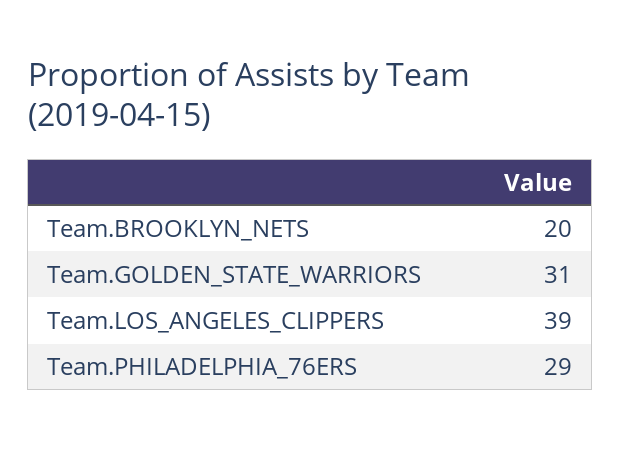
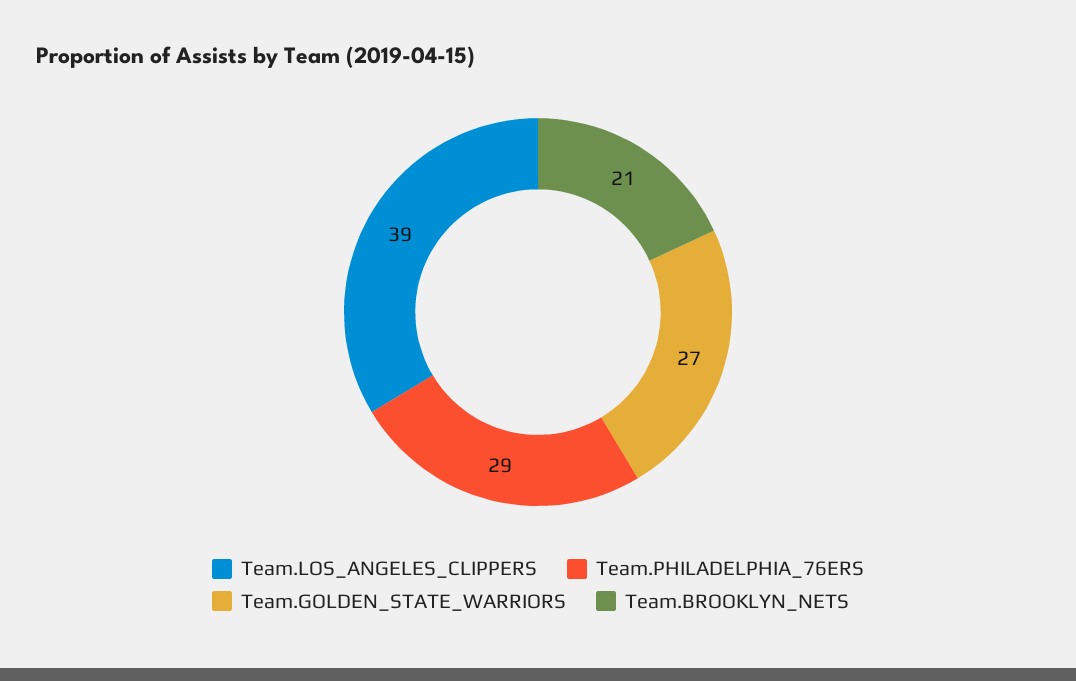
Team.BROOKLYN_NETS: 20 -> 21
Team.GOLDEN_STATE_WARRIORS: 31 -> 27

